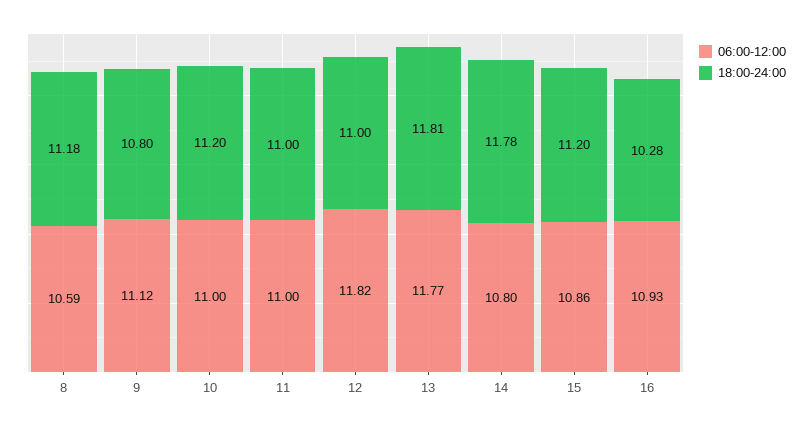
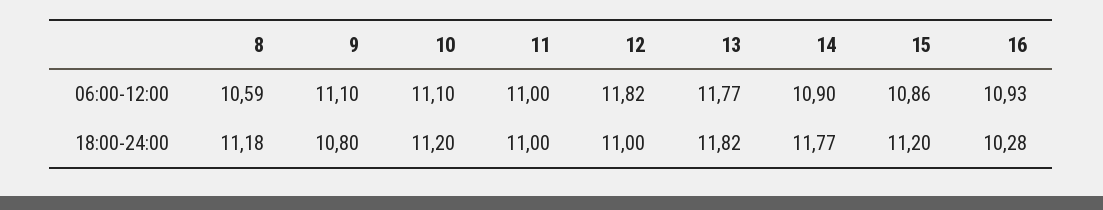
06:00-12:00, 9: 11.12 -> 11.1
06:00-12:00, 10: 11 -> 11.1
18:00-24:00, 13: 11.81 -> 11.82
06:00-12:00, 14: 10.8 -> 10.9
18:00-24:00, 14: 11.78 -> 11.77

